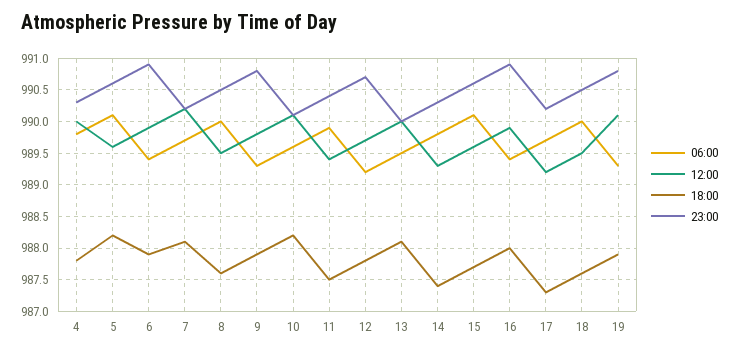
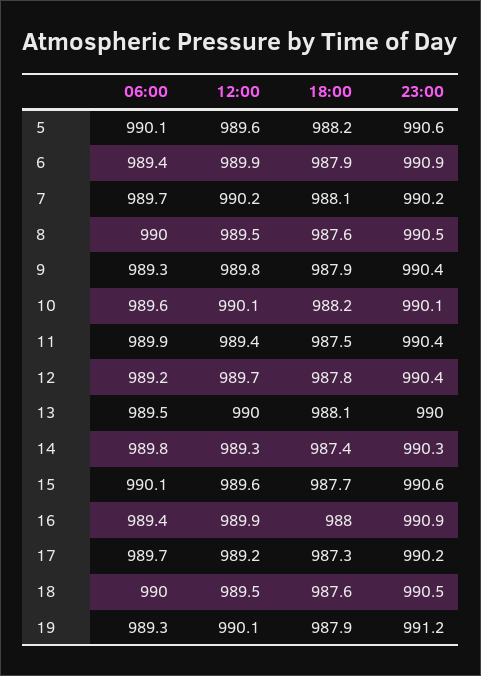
06:00, 4: 989.8 -> none
12:00, 4: 990 -> none
18:00, 4: 987.8 -> none
23:00, 4: 990.3 -> none
23:00, 9: 990.8 -> 990.4
23:00, 12: 990.7 -> 990.4
23:00, 19: 990.8 -> 991.2

